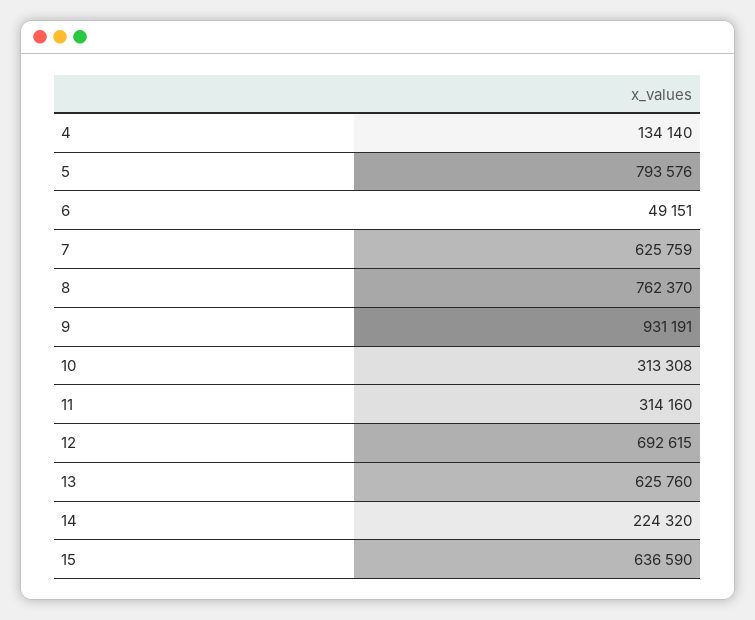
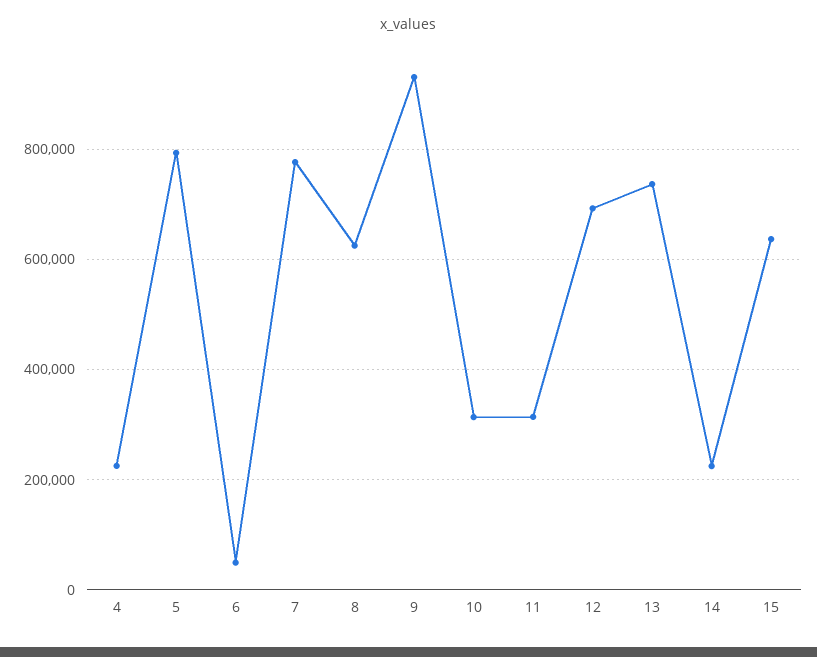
4: 134140 -> 220000
7: 625759 -> 780000
8: 762370 -> 620000
13: 625760 -> 740000

